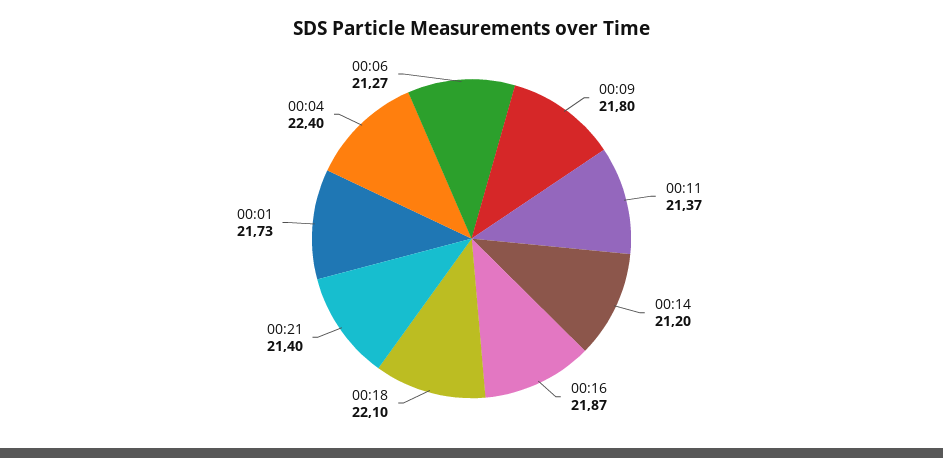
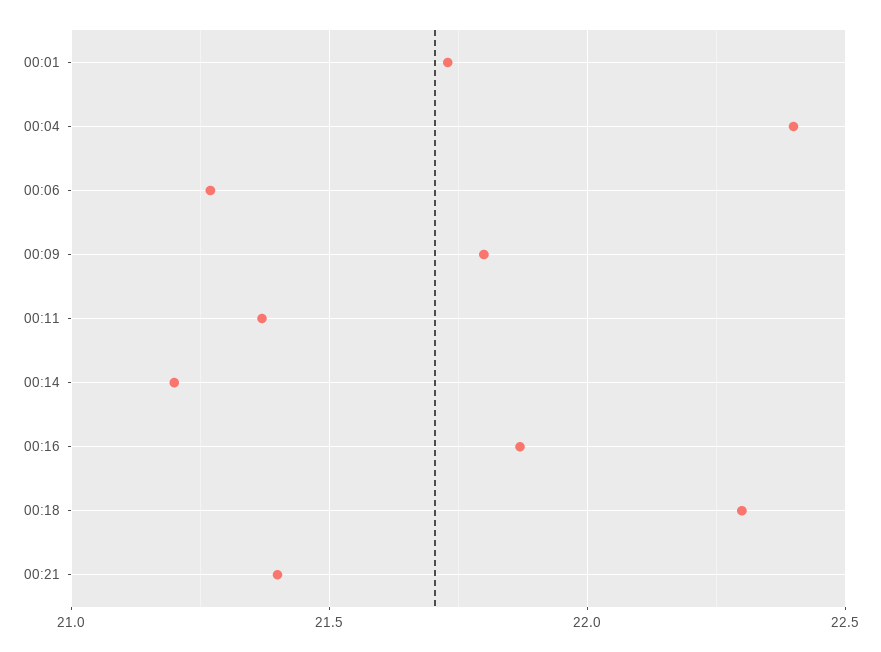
00:18: 22.1 -> 22.3

